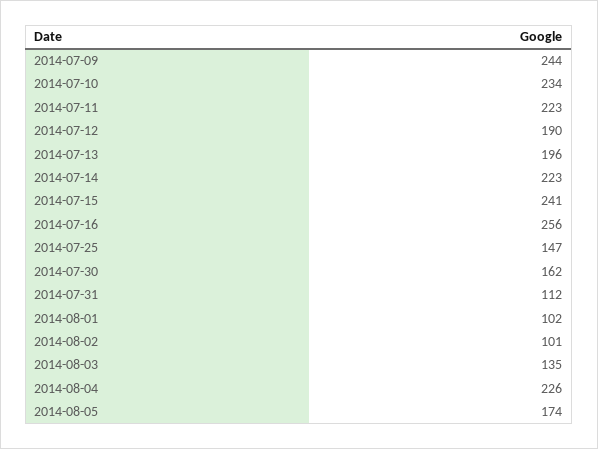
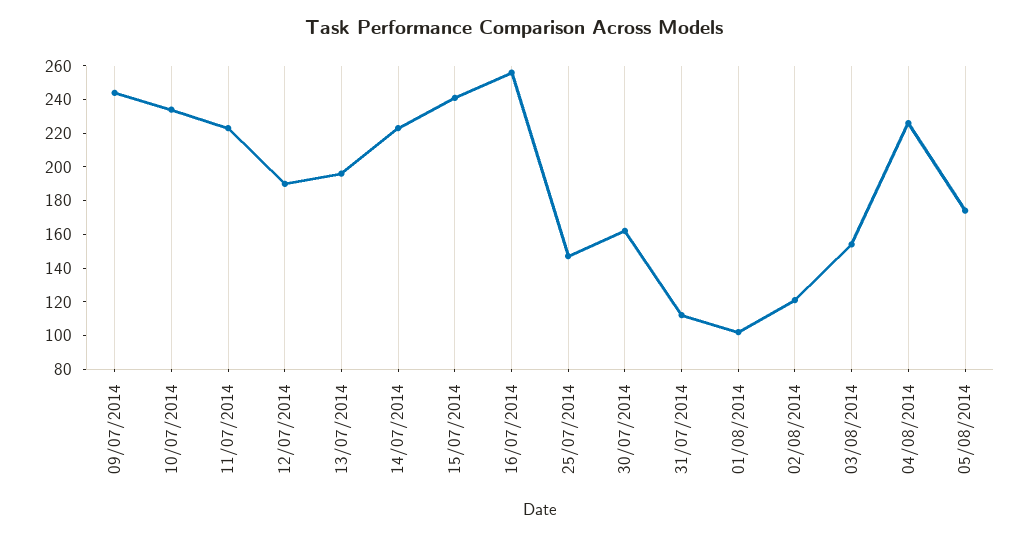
2014-08-02: 101 -> 120
2014-08-03: 135 -> 155

